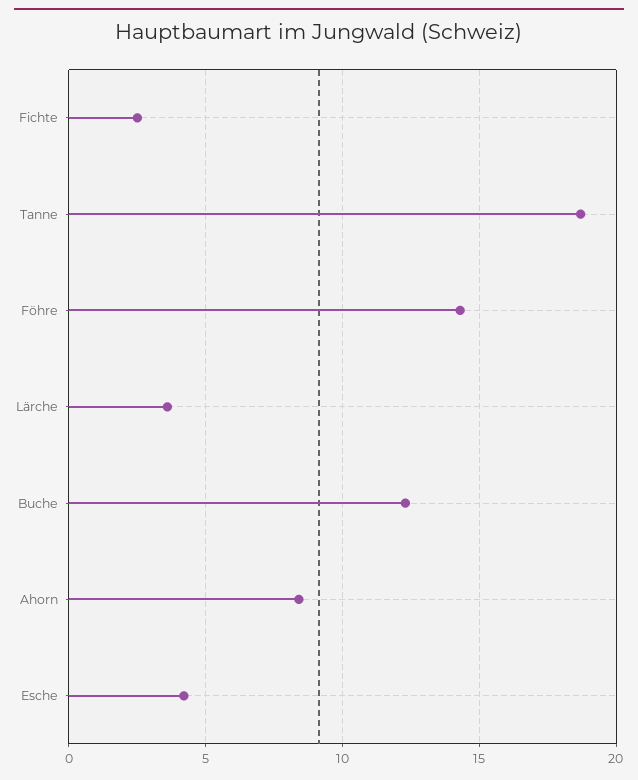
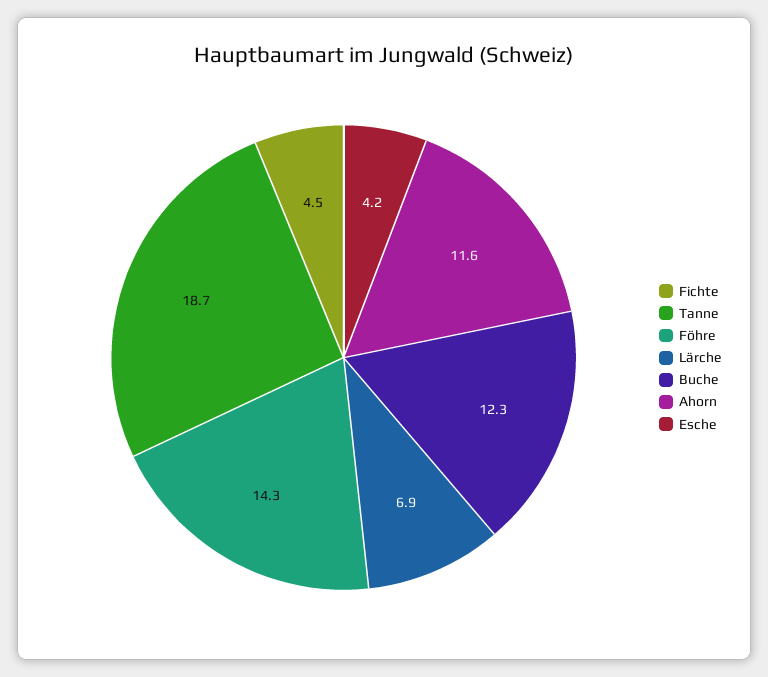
Fichte: 2.5 -> 4.5
Lärche: 3.5 -> 6.9
Ahorn: 8.5 -> 11.6

